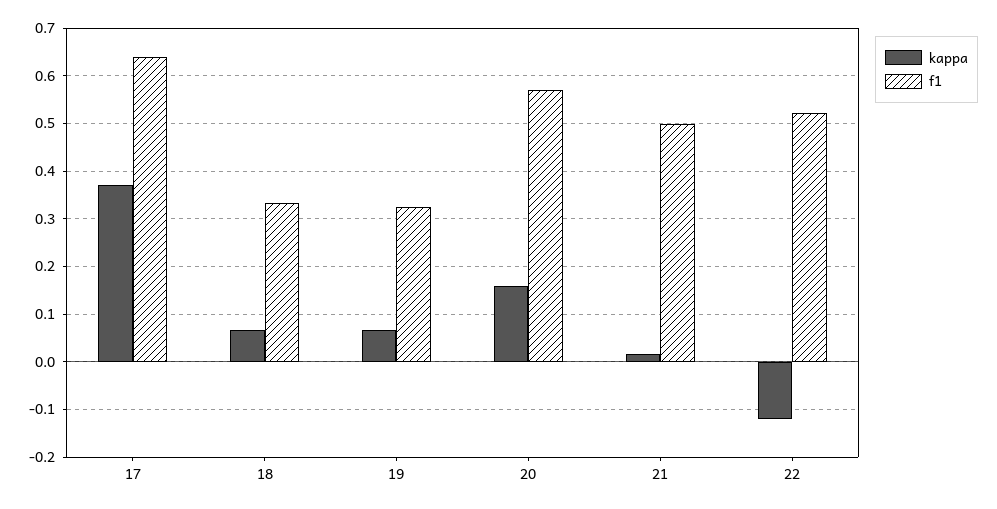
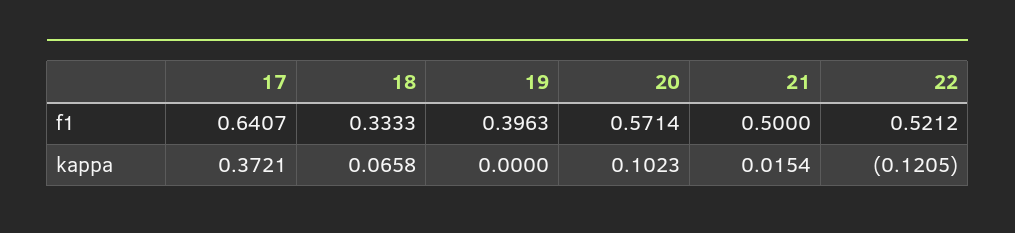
kappa, 19: 0.06 -> 0
f1, 19: 0.32 -> 0.3963
kappa, 20: 0.16 -> 0.1023

